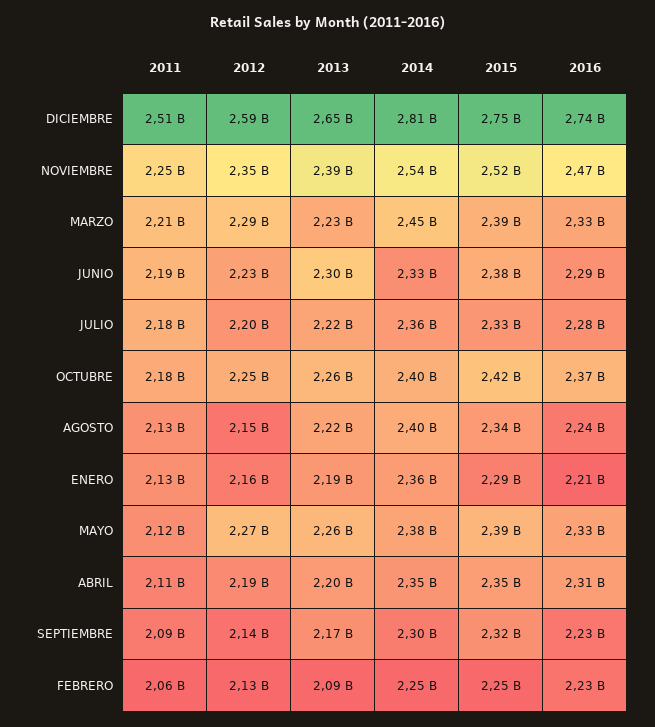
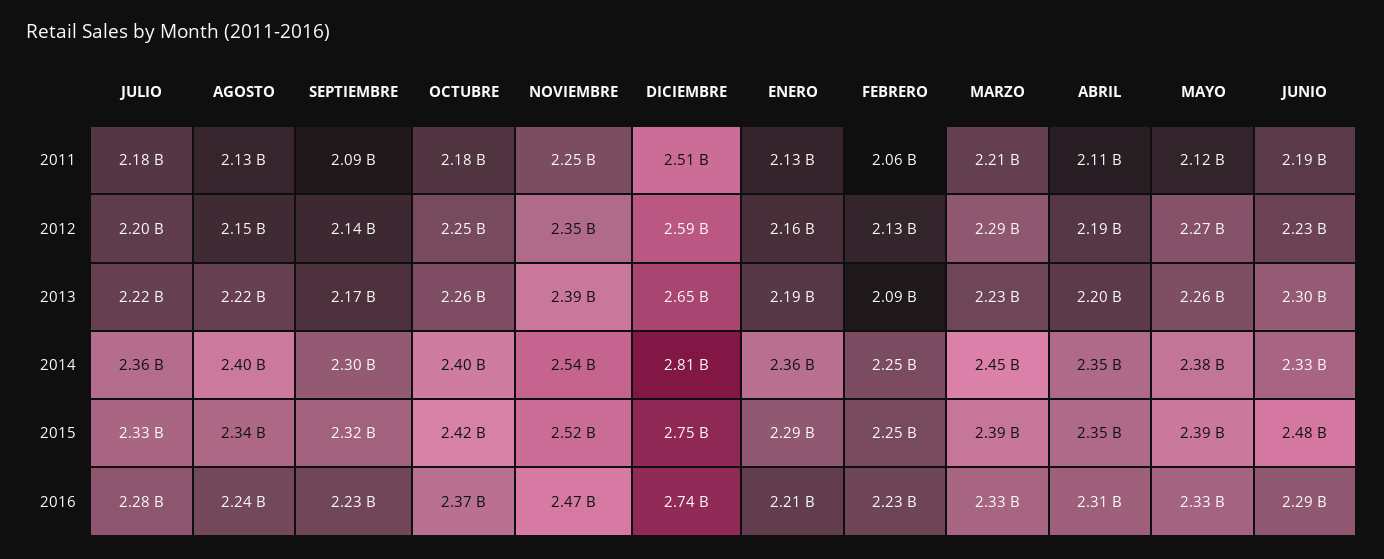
2015, JUNIO: 2380000000 -> 2480000000

